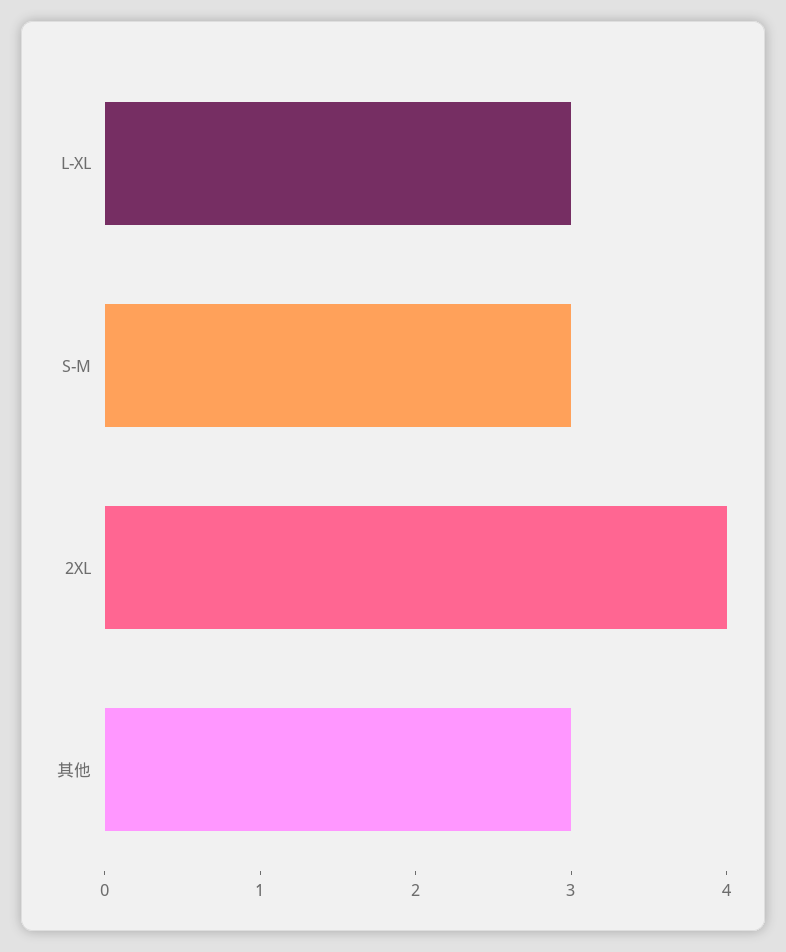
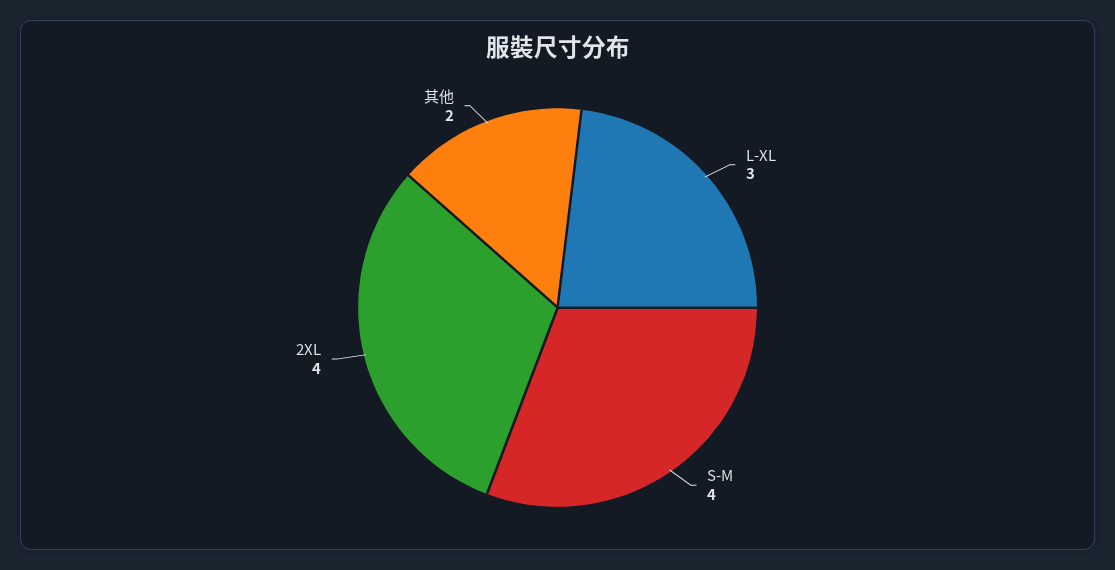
S-M: 3 -> 4
其他: 3 -> 2

